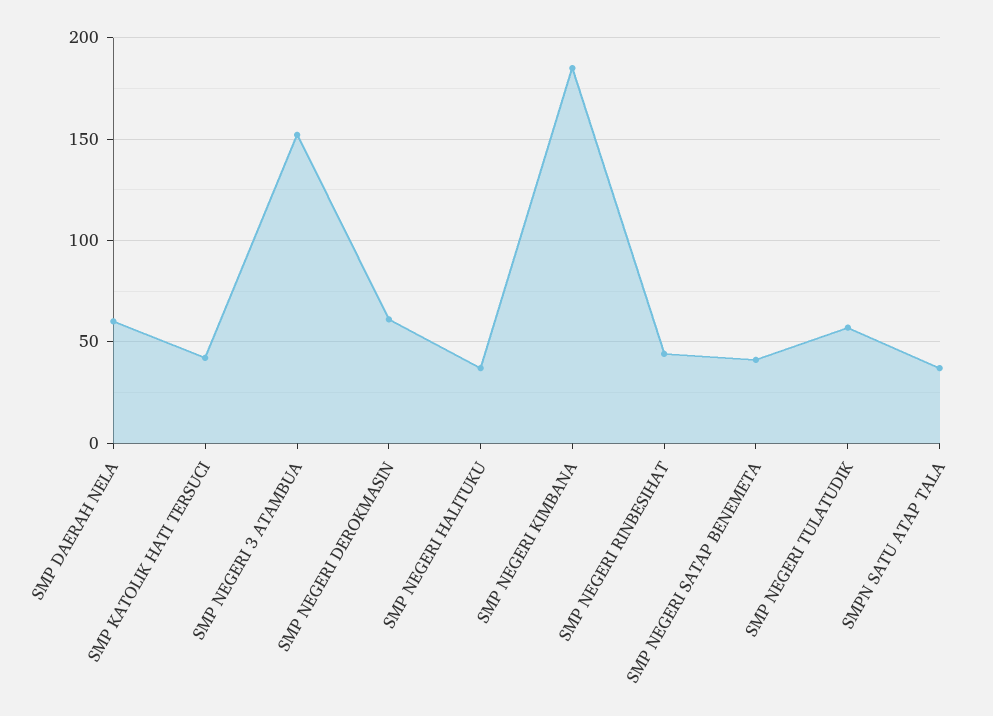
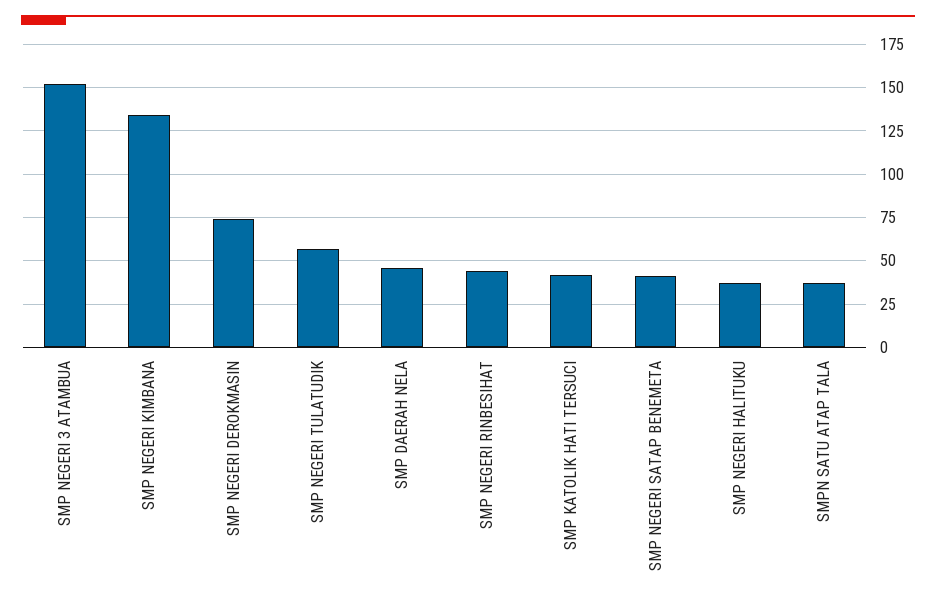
SMP DAERAH NELA: 60 -> 45
SMP NEGERI DEROKMASIN: 60 -> 75
SMP NEGERI KIMBANA: 185 -> 135

